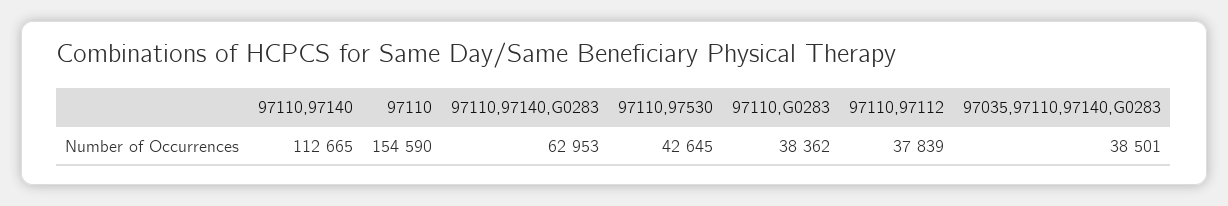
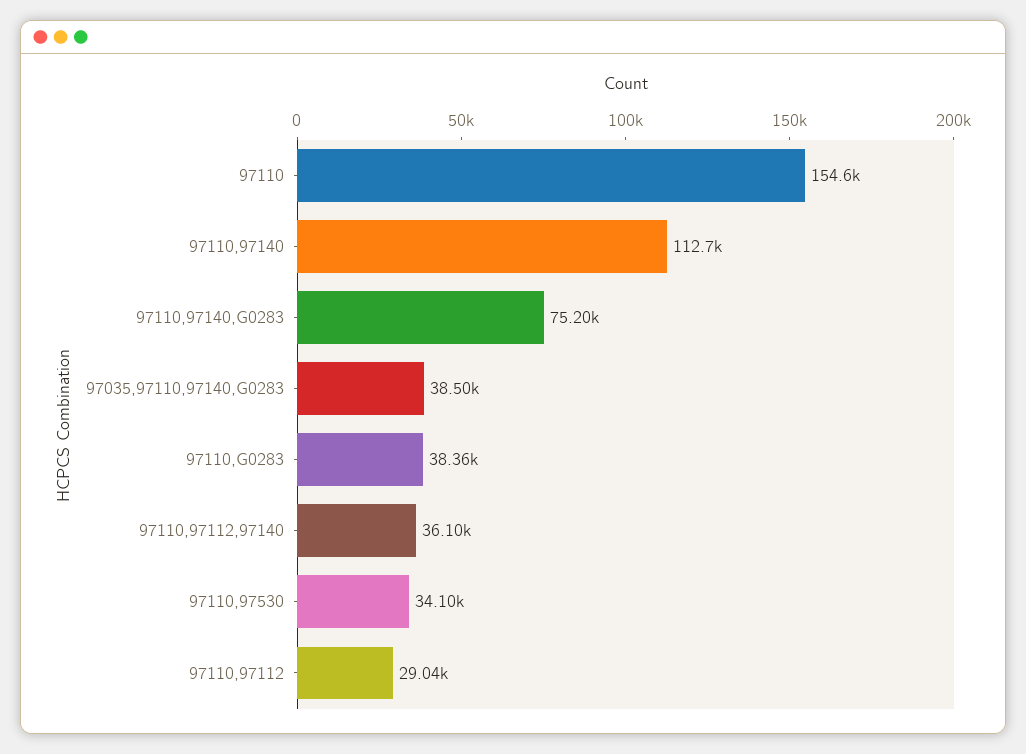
97110,97140,G0283: 62953 -> 75200
97110,97530: 42645 -> 34100
97110,97112: 37839 -> 29040
97110,97112,97140: none -> 36100

